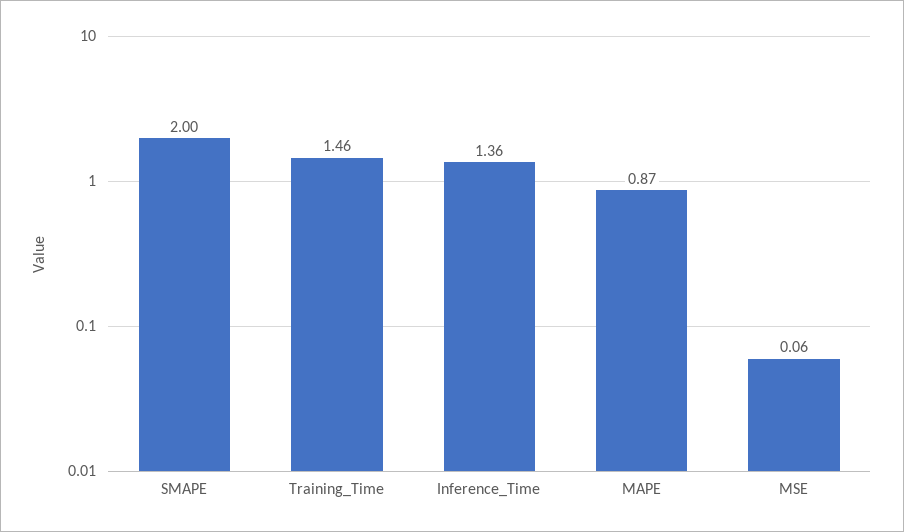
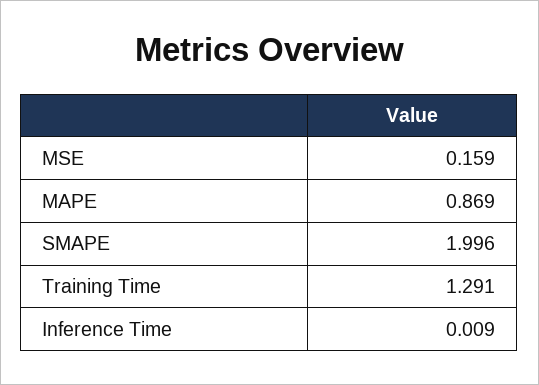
Training_Time: 1.46 -> 1.291
Inference_Time: 1.36 -> 0.009
MSE: 0.06 -> 0.159

